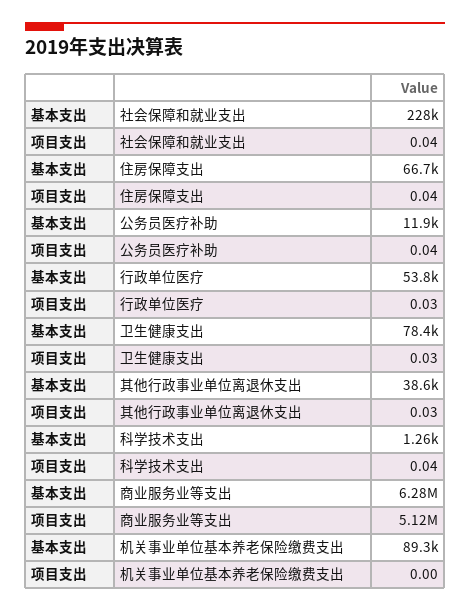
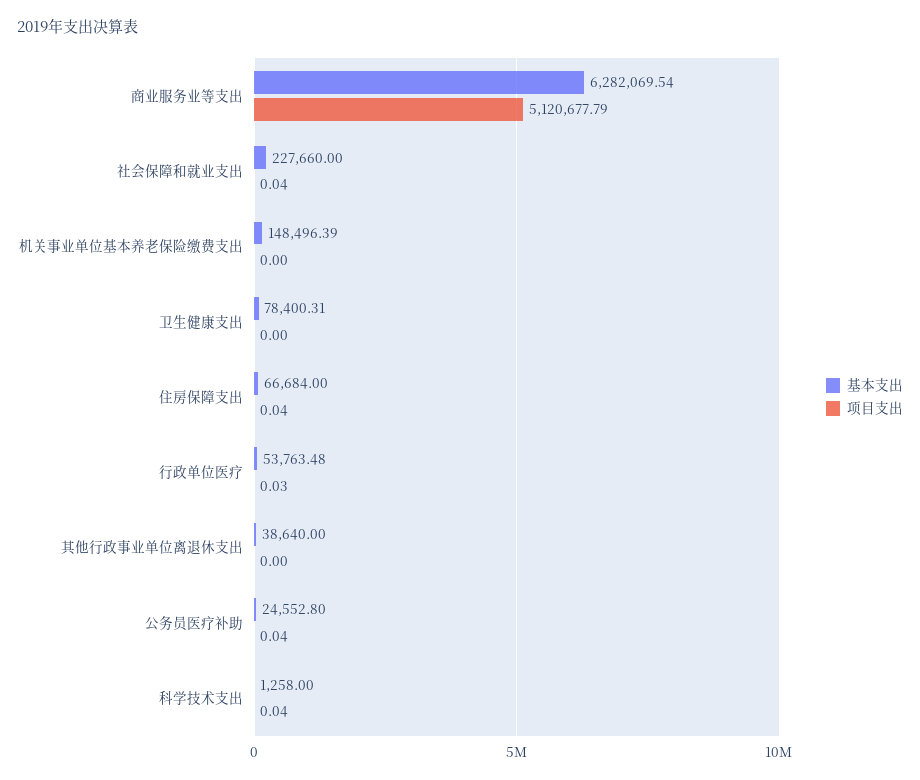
基本支出, 公务员医疗补助: 11900 -> 24552.8
项目支出, 卫生健康支出: 0.03 -> 0
项目支出, 其他行政事业单位离退休支出: 0.03 -> 0
基本支出, 机关事业单位基本养老保险缴费支出: 89300 -> 148496.39

